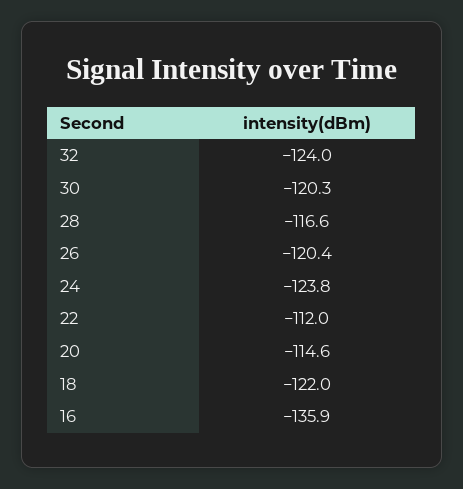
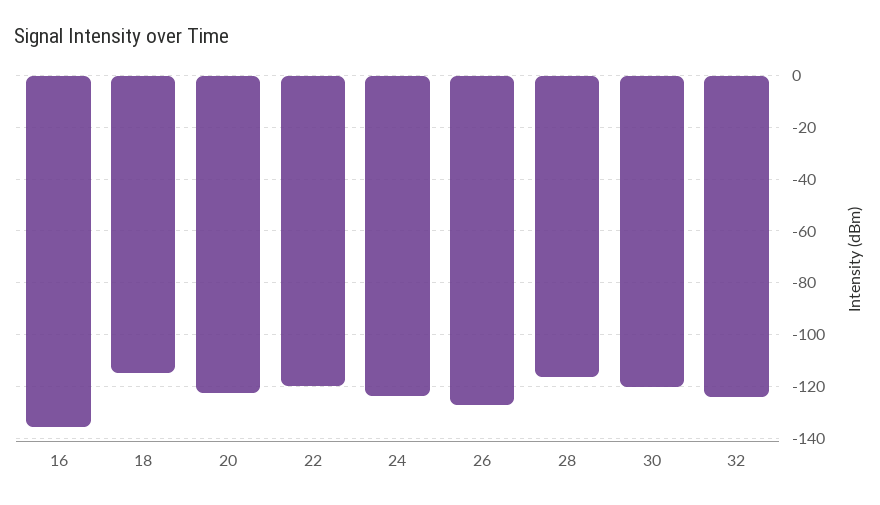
26: -120.4 -> -127.5
22: -112 -> -120
20: -114.6 -> -122.5
18: -122 -> -115

